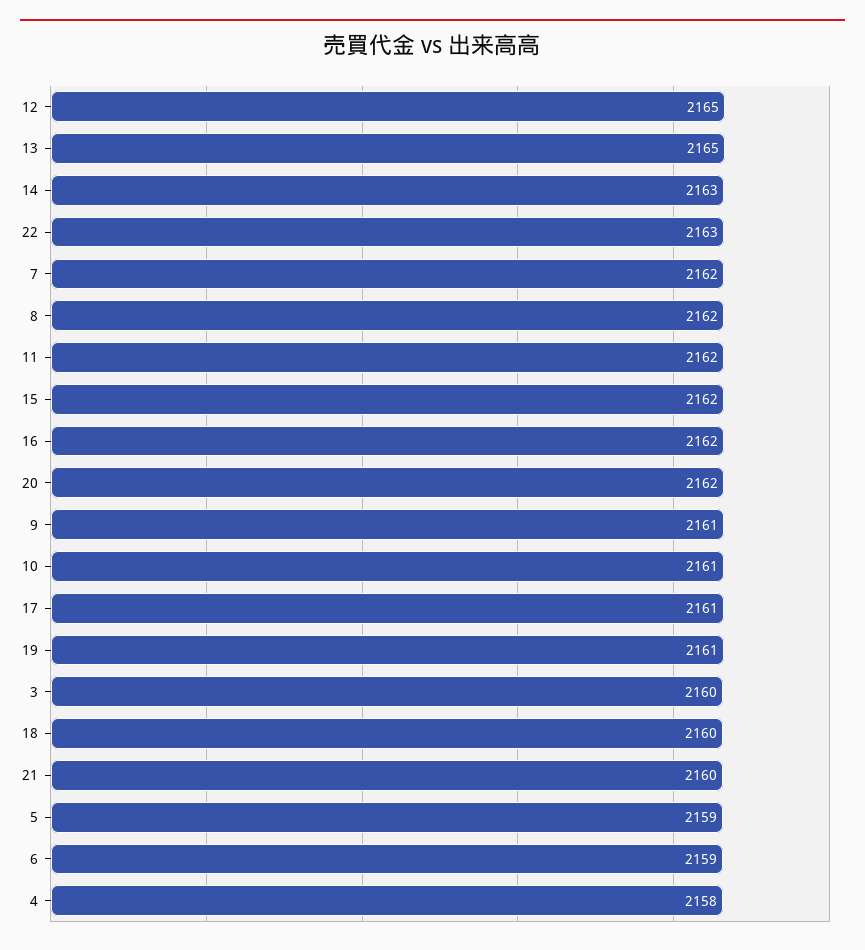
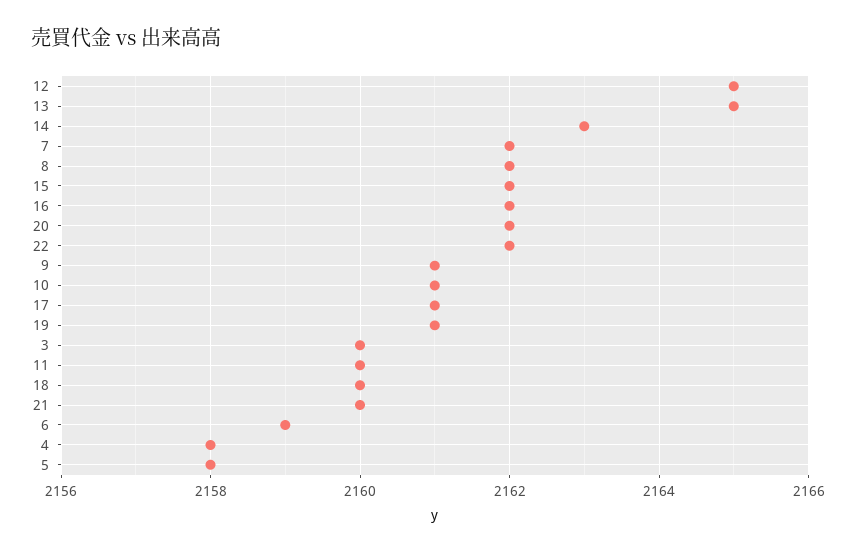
22: 2163 -> 2162
11: 2162 -> 2160
5: 2159 -> 2158

